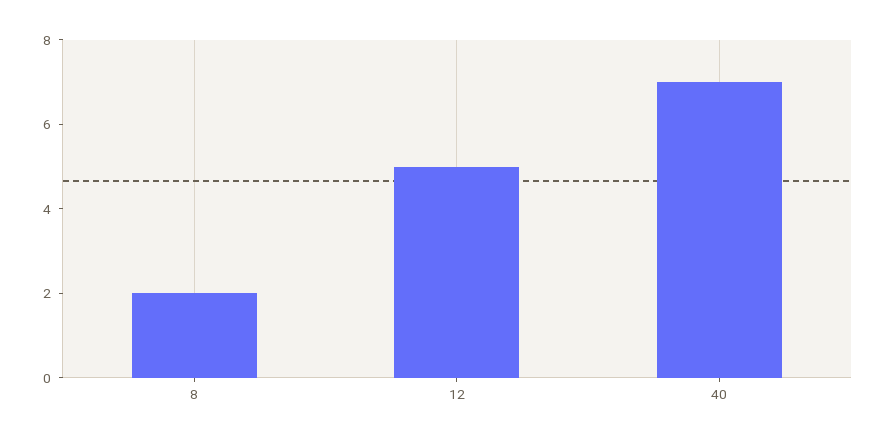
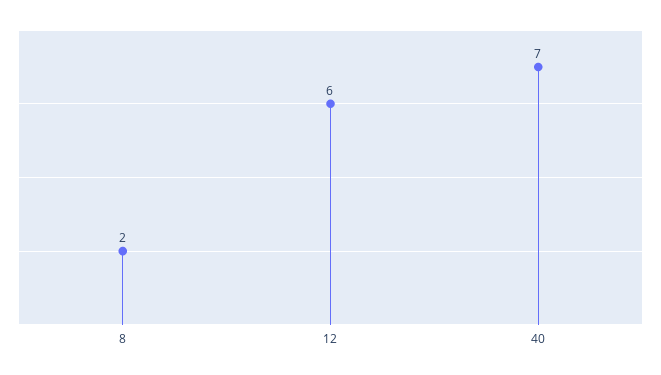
12: 5 -> 6

